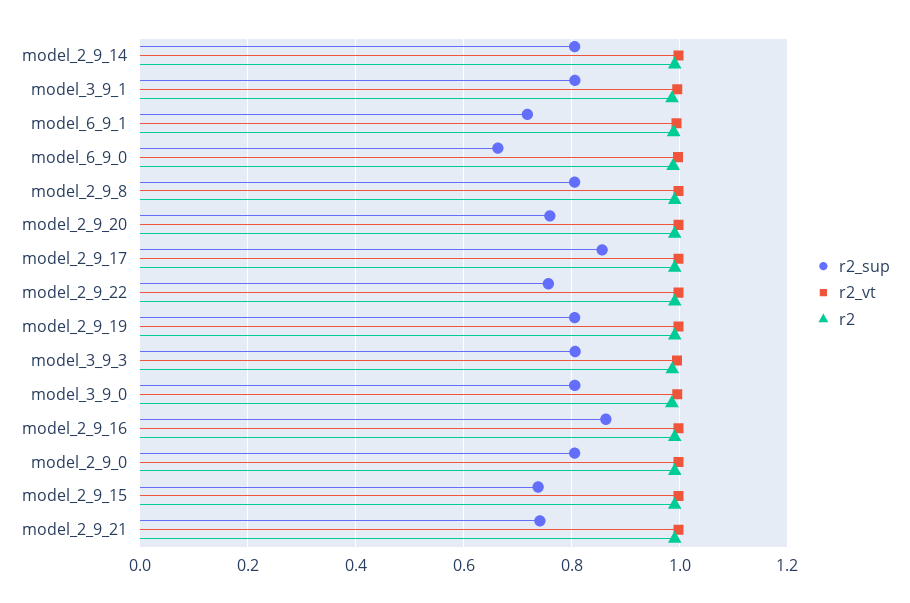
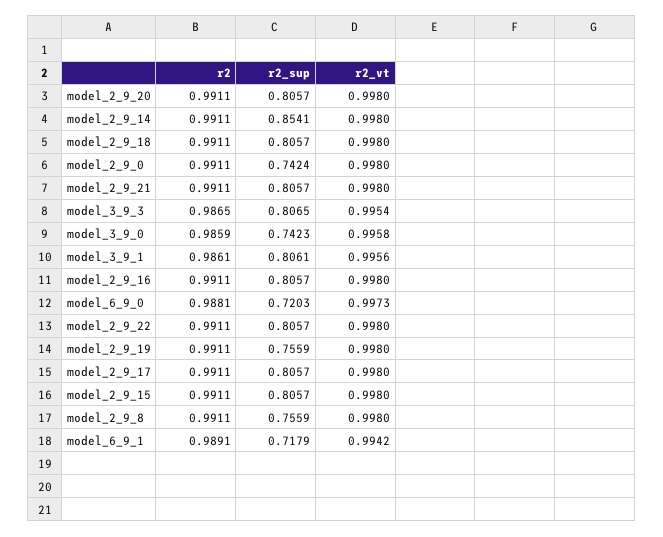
r2_sup, model_2_9_14: 0.8 -> 0.8541
r2_sup, model_6_9_0: 0.66 -> 0.7203
r2_sup, model_2_9_8: 0.8 -> 0.7559
r2_sup, model_2_9_20: 0.76 -> 0.8057
r2_sup, model_2_9_17: 0.86 -> 0.8057
r2_sup, model_2_9_22: 0.76 -> 0.8057
r2_sup, model_2_9_19: 0.8 -> 0.7559
r2_sup, model_3_9_0: 0.8 -> 0.7423
r2_sup, model_2_9_16: 0.86 -> 0.8057
r2_sup, model_2_9_0: 0.8 -> 0.7424
r2_sup, model_2_9_15: 0.74 -> 0.8057
r2_sup, model_2_9_21: 0.74 -> 0.8057
r2, model_2_9_18: none -> 0.9911
r2_sup, model_2_9_18: none -> 0.8057
r2_vt, model_2_9_18: none -> 0.998

